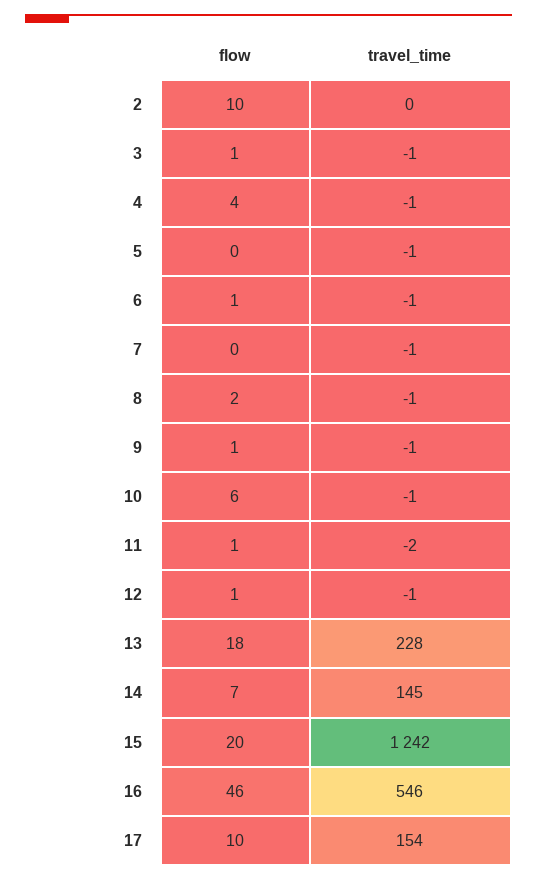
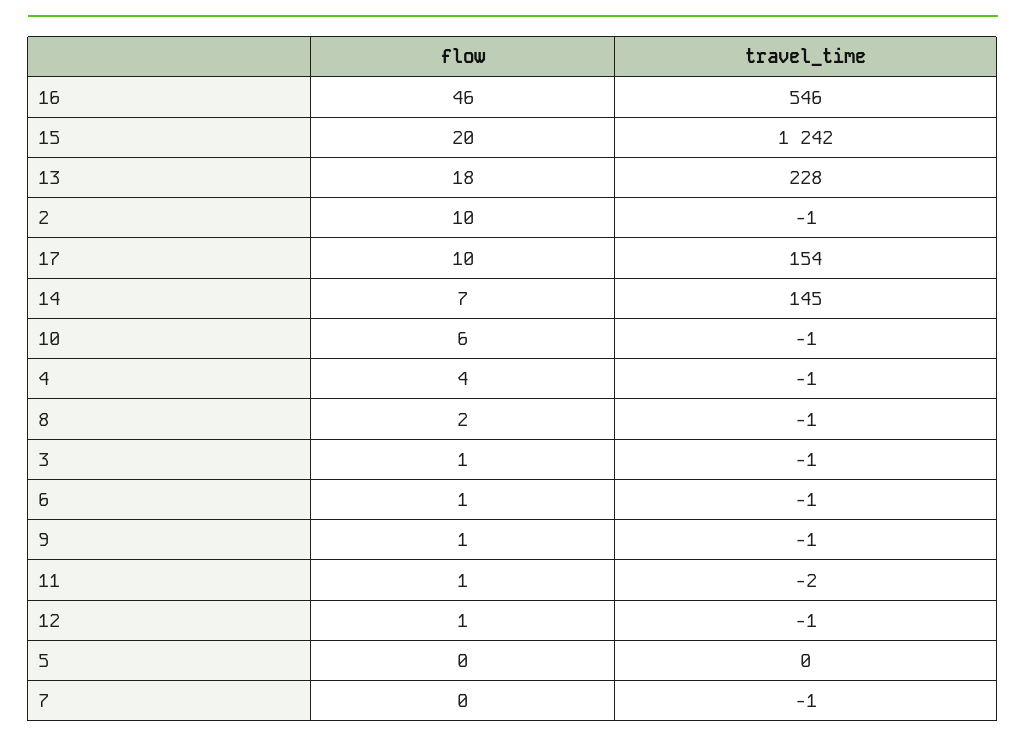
travel_time, 2: 0 -> -1
travel_time, 5: -1 -> 0

